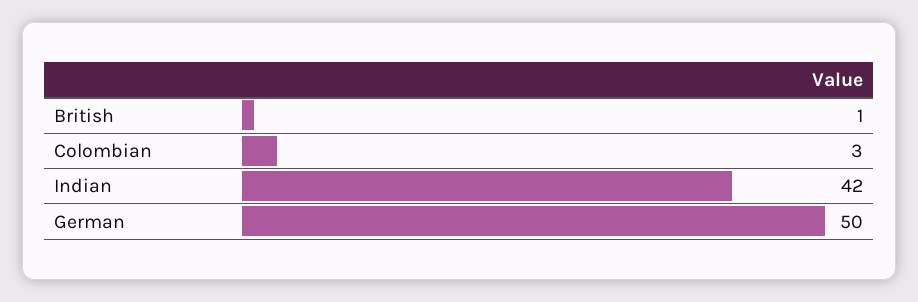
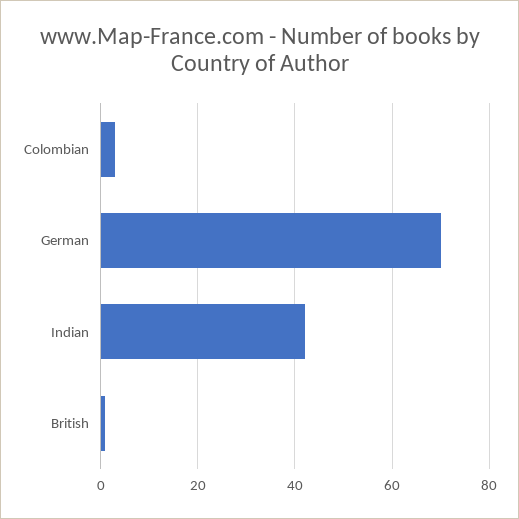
German: 50 -> 70

